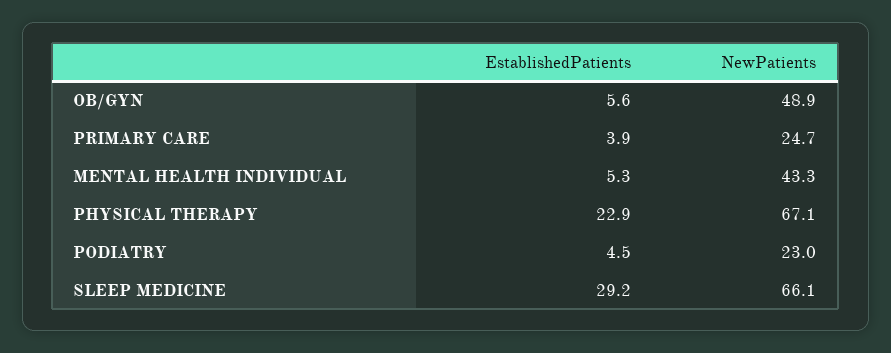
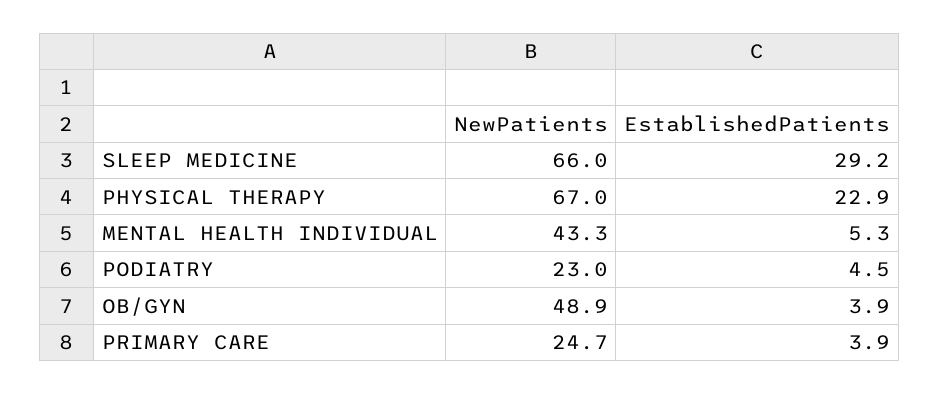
EstablishedPatients, OB/GYN: 5.6 -> 3.9
NewPatients, PHYSICAL THERAPY: 67.1 -> 67
NewPatients, SLEEP MEDICINE: 66.1 -> 66

